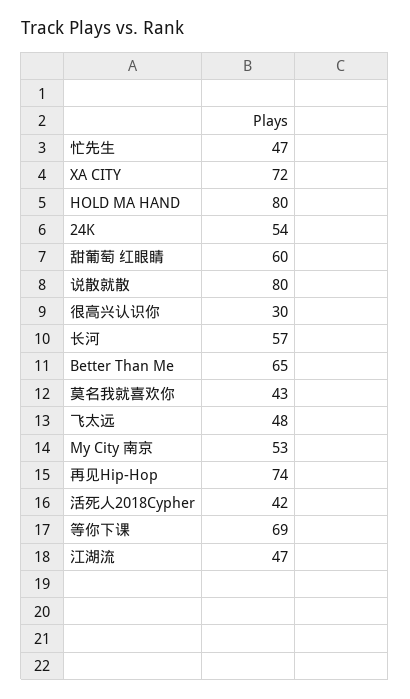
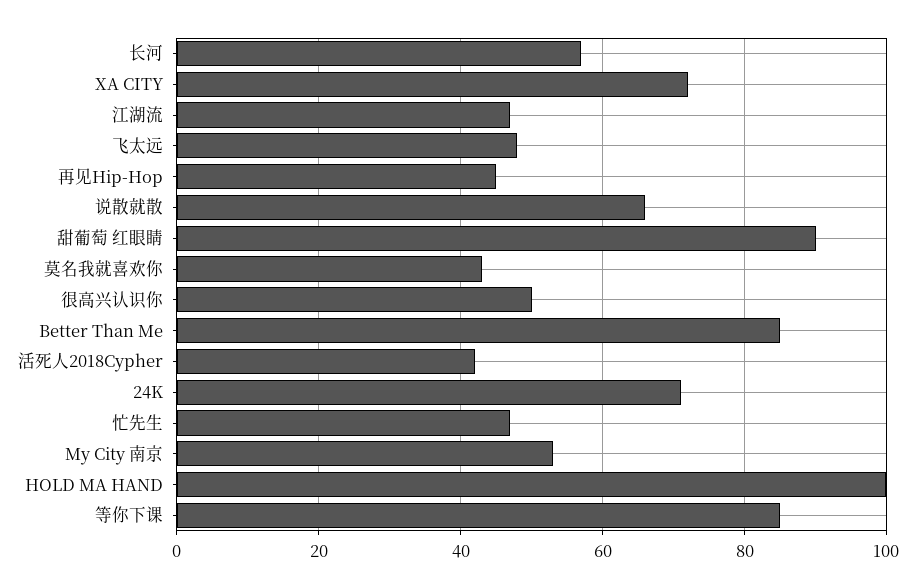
HOLD MA HAND: 80 -> 100
24K: 54 -> 70
甜葡萄 红眼睛: 60 -> 90
说散就散: 80 -> 65
很高兴认识你: 30 -> 50
Better Than Me: 65 -> 85
再见Hip-Hop: 74 -> 45
等你下课: 69 -> 85

